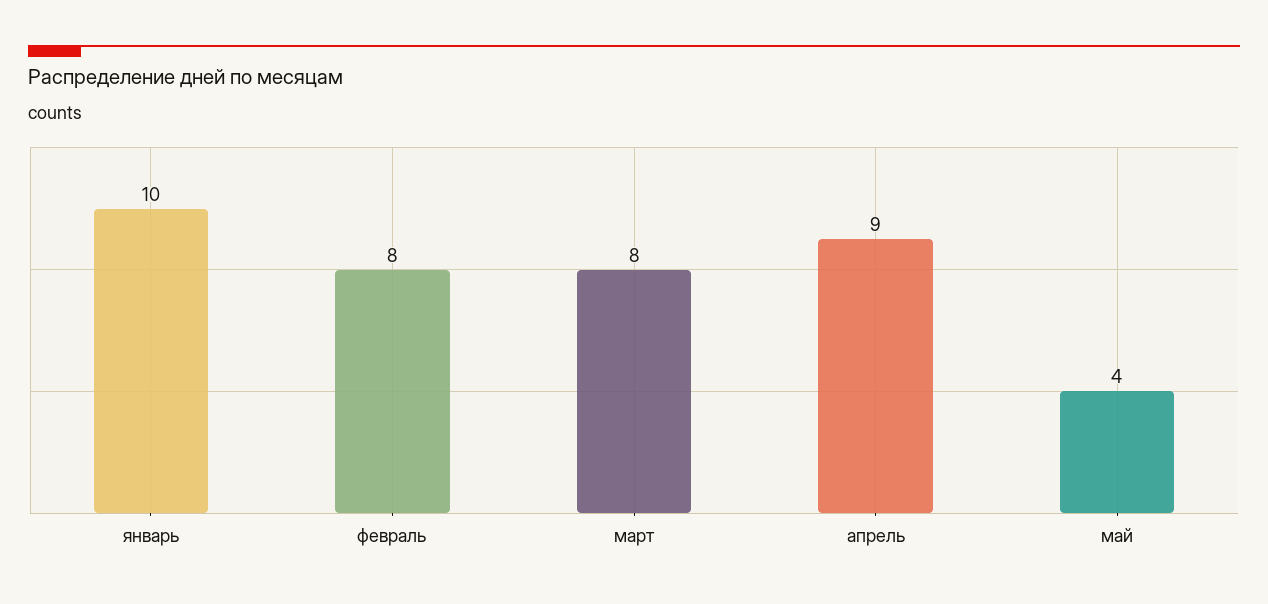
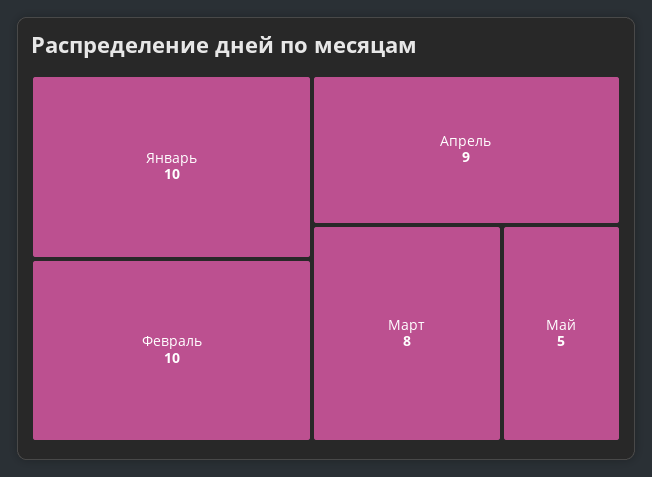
февраль: 8 -> 10
май: 4 -> 5

